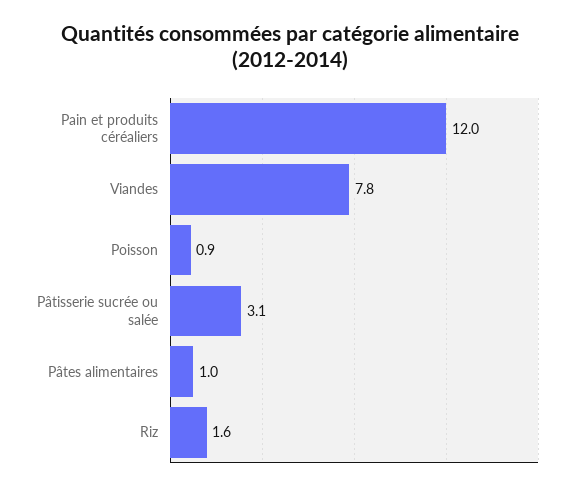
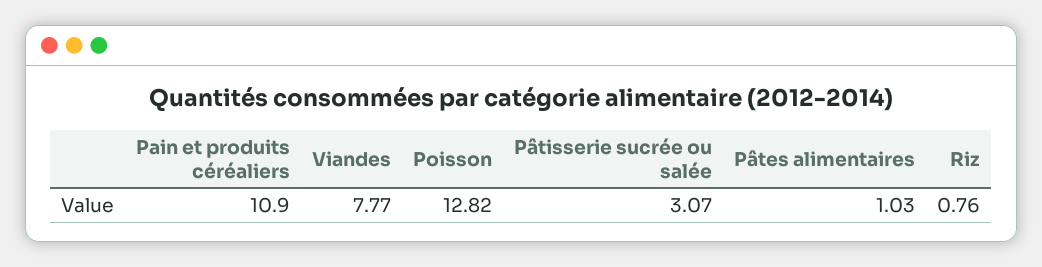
Pain et produits céréaliers: 12 -> 10.9
Poisson: 0.9 -> 12.82
Riz: 1.6 -> 0.76

